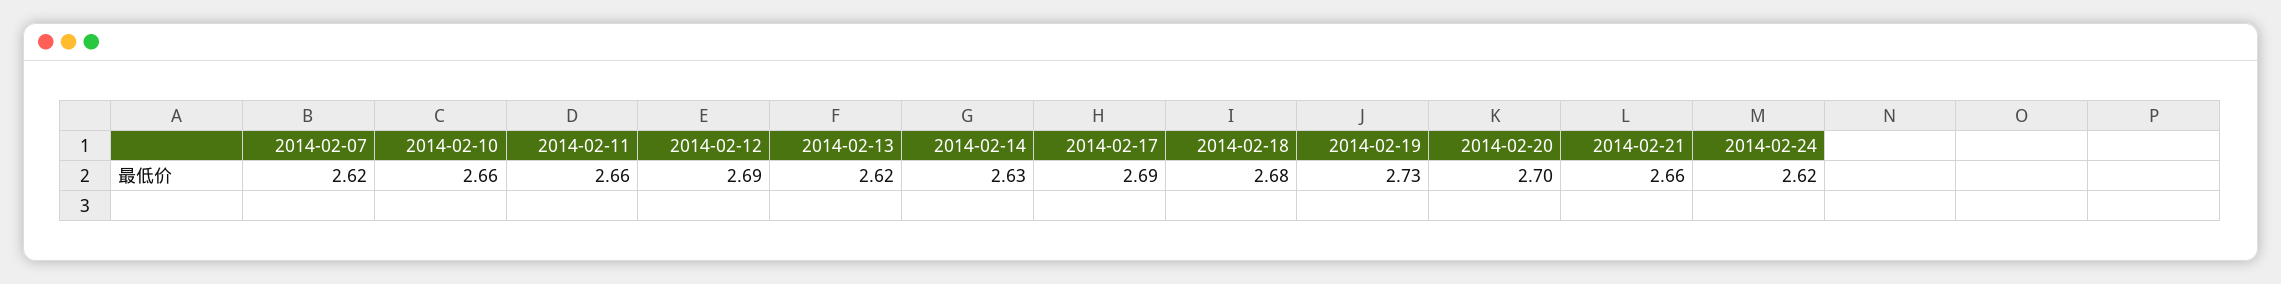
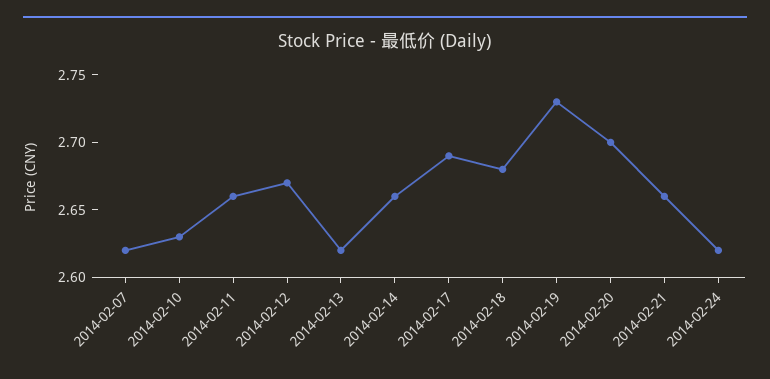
2014-02-10: 2.66 -> 2.63
2014-02-12: 2.69 -> 2.67
2014-02-14: 2.63 -> 2.66

